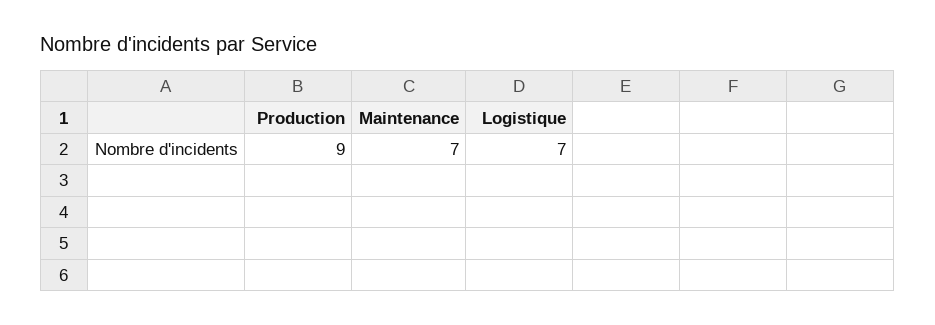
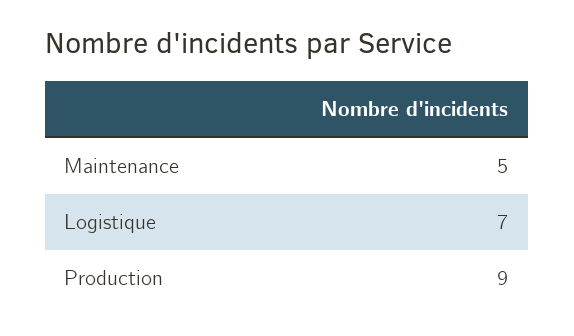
Maintenance: 7 -> 5

